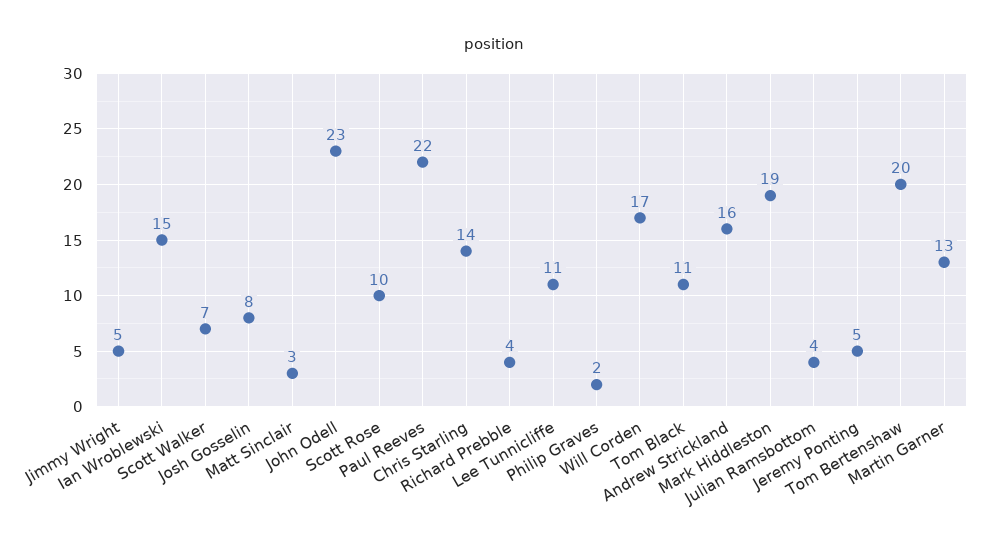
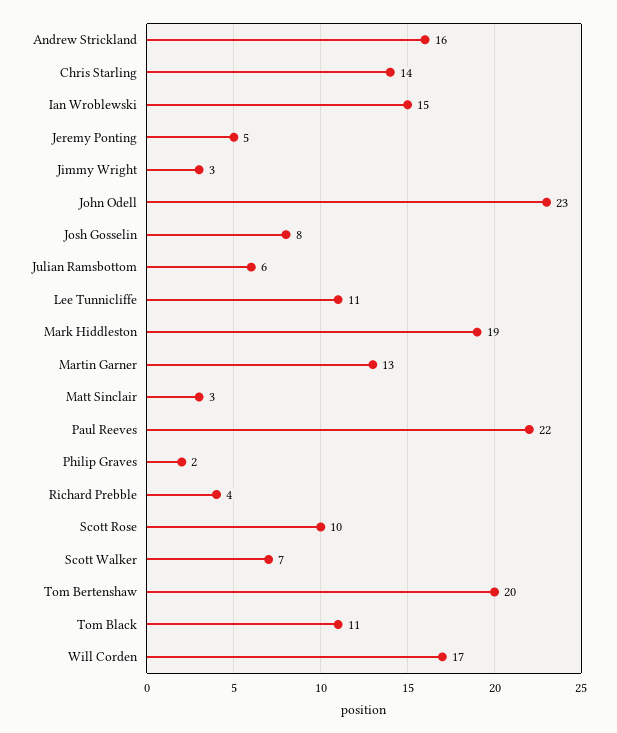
Jimmy Wright: 5 -> 3
Julian Ramsbottom: 4 -> 6

